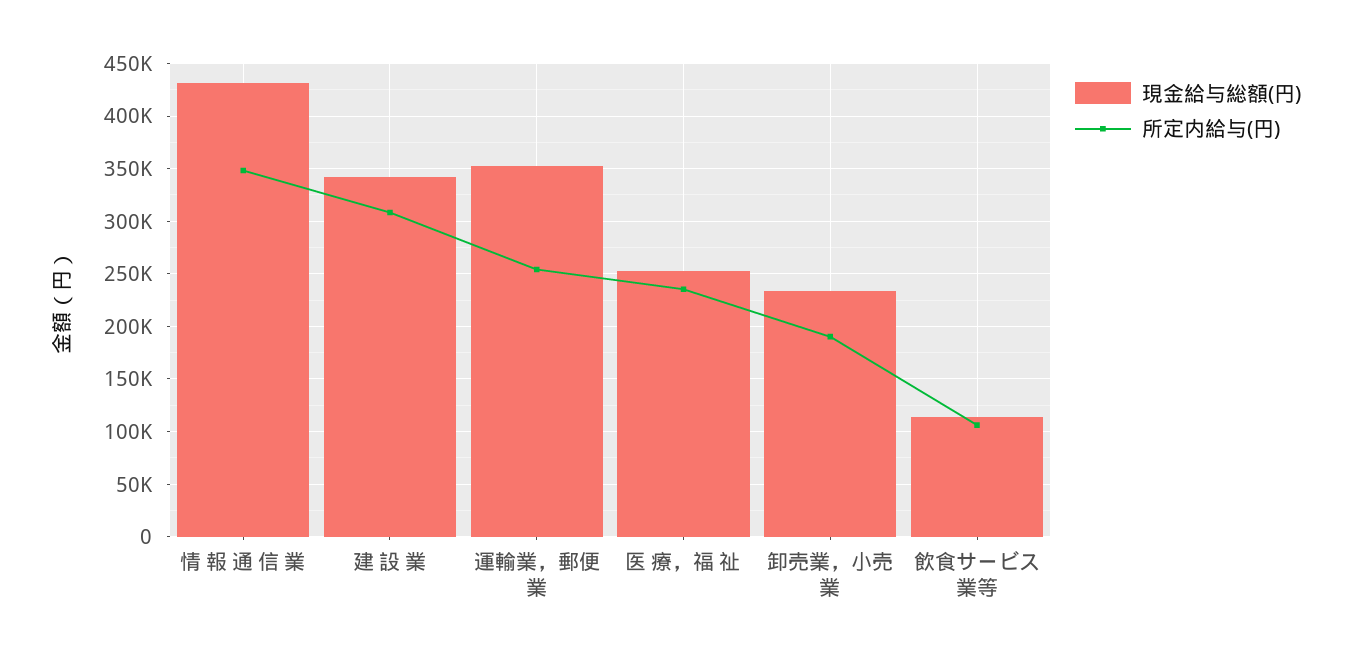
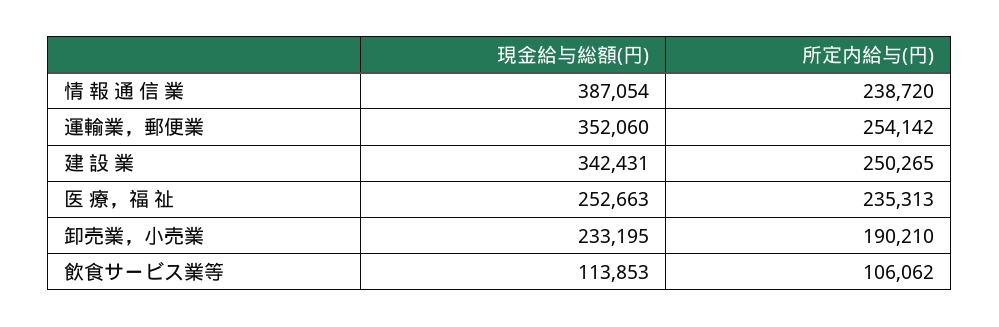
現金給与総額(円), 情 報 通 信 業: 430000 -> 387054
所定内給与(円), 情 報 通 信 業: 350000 -> 238720
所定内給与(円), 建 設 業: 310000 -> 250265

